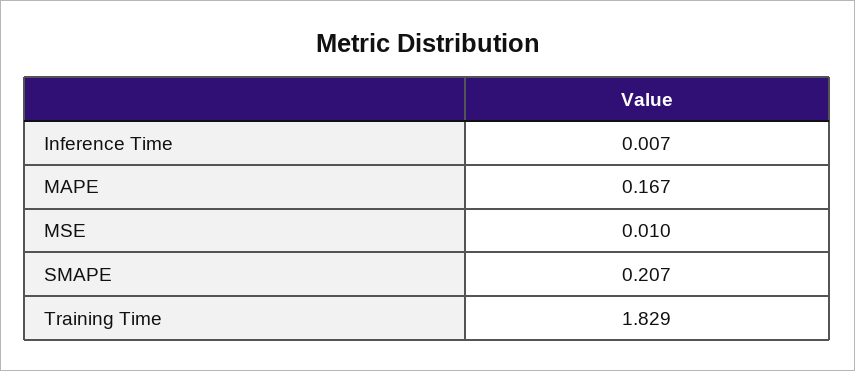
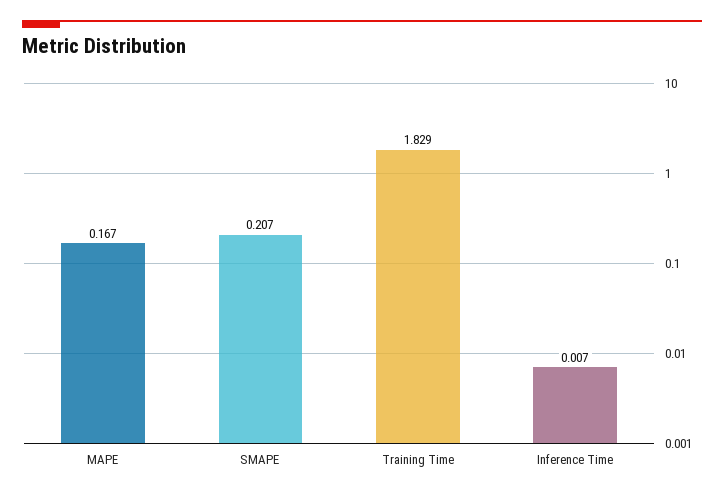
MSE: 0.01 -> none

